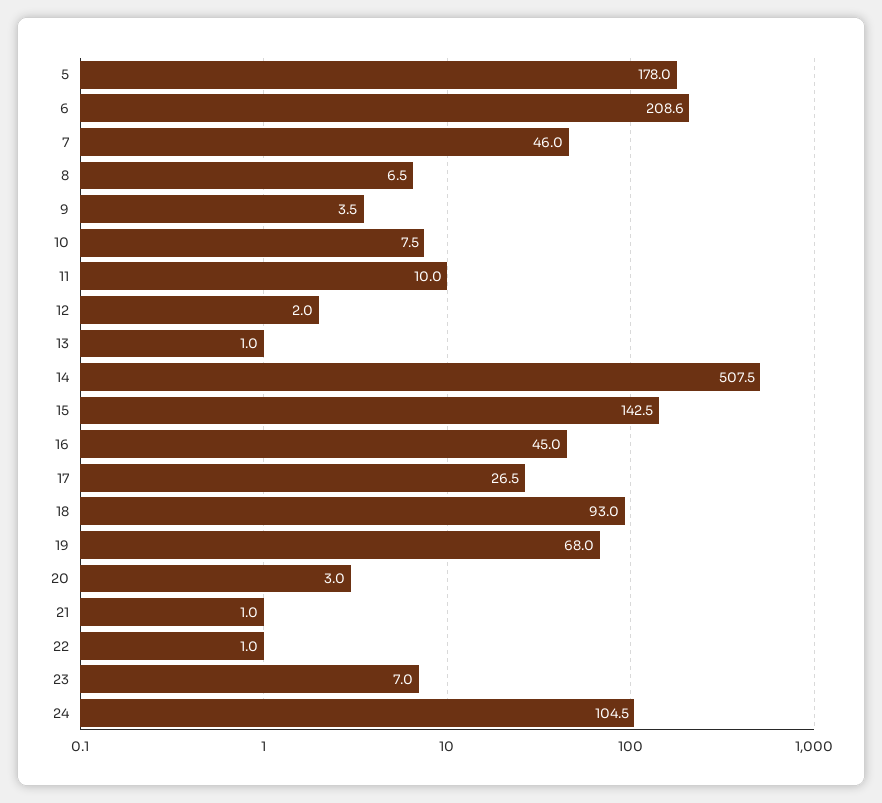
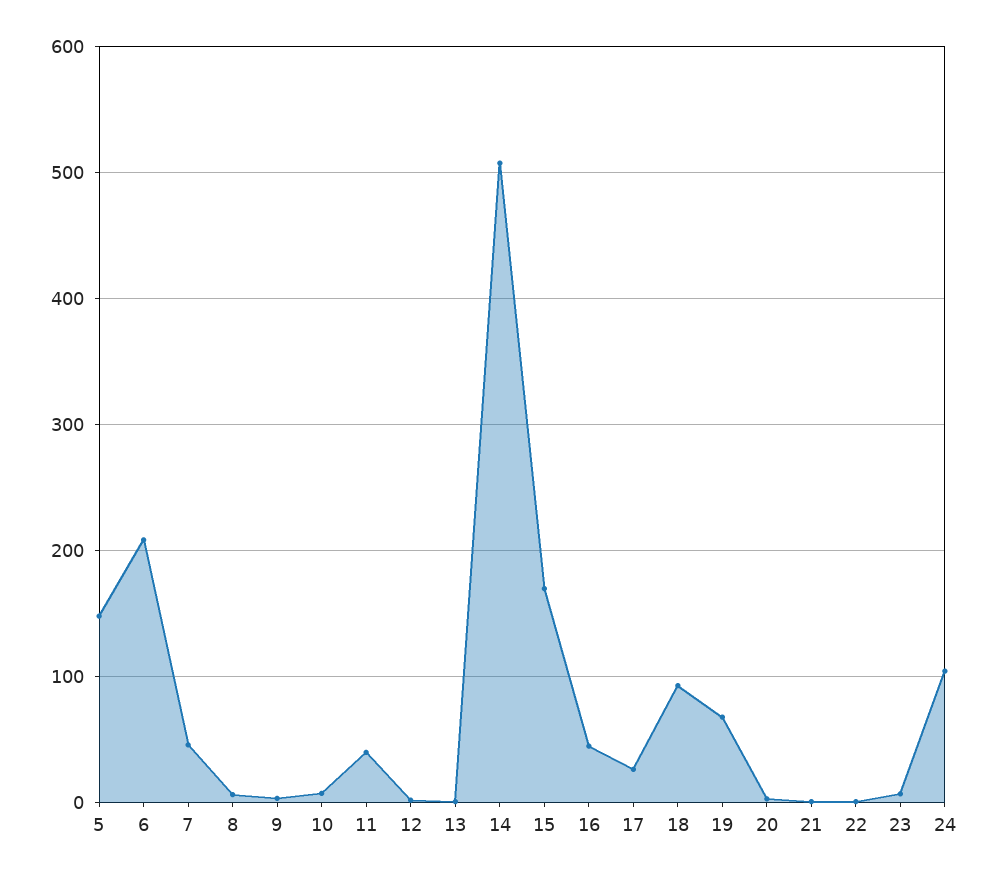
5: 178 -> 150
11: 10 -> 40
15: 142.5 -> 170

